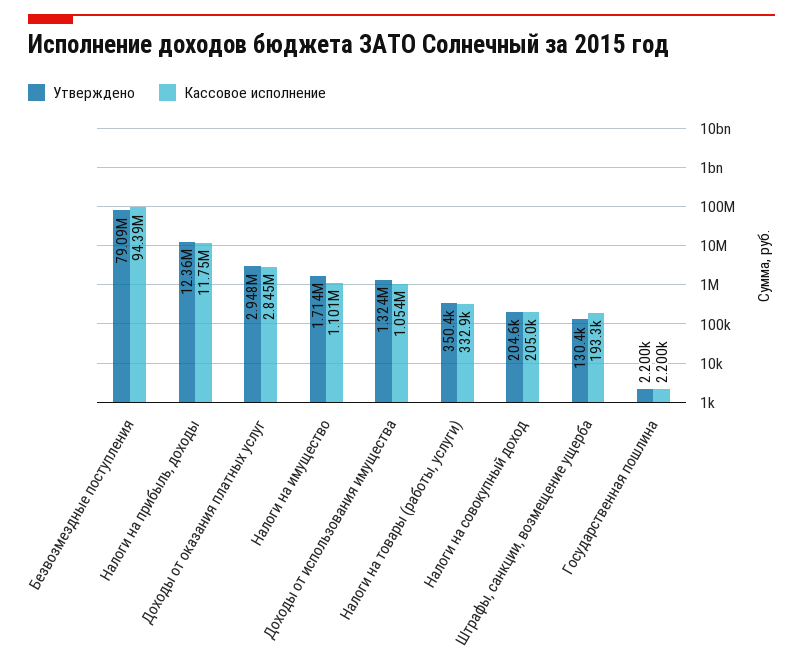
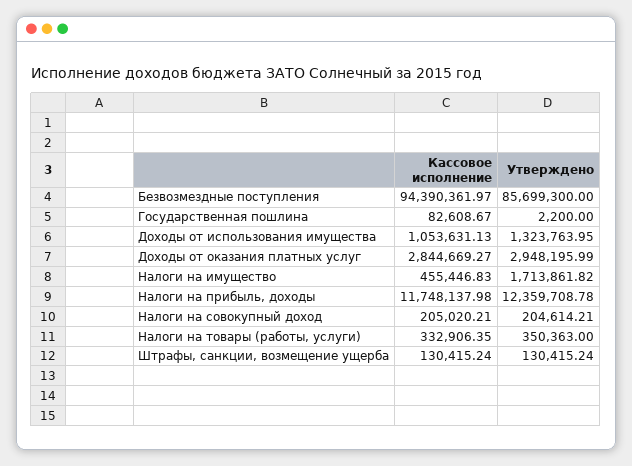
Утверждено, Безвозмездные поступления: 79090000 -> 85699300
Кассовое исполнение, Налоги на имущество: 1101000 -> 455446.83
Кассовое исполнение, Штрафы, санкции, возмещение ущерба: 193300 -> 130415.24
Кассовое исполнение, Государственная пошлина: 2200 -> 82608.67

